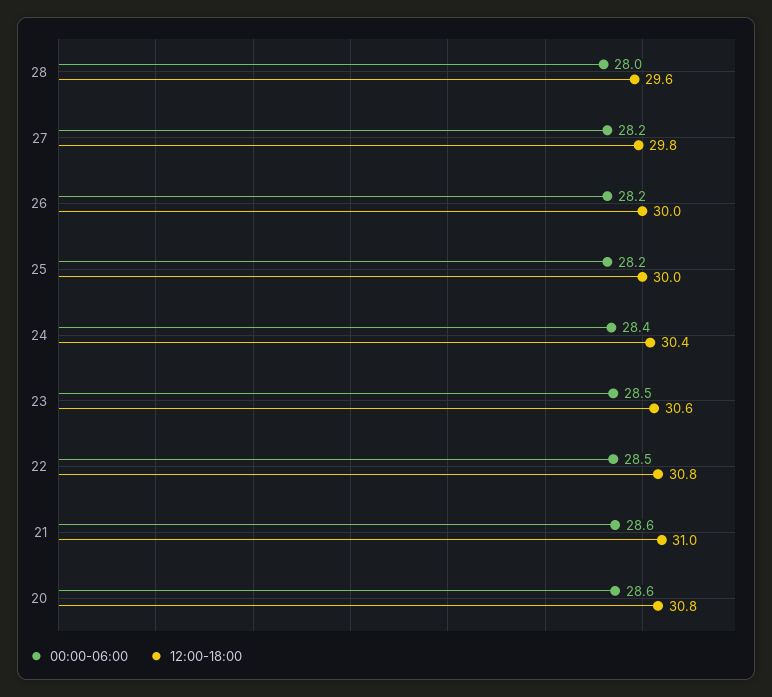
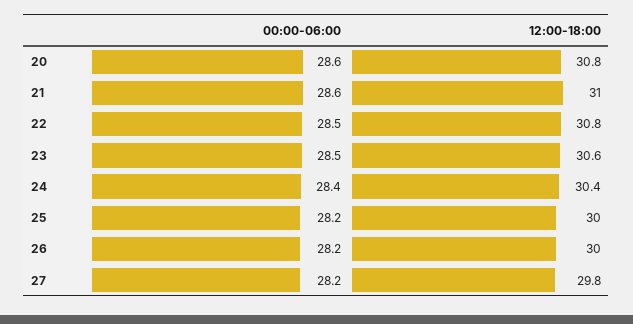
00:00-06:00, 28: 28 -> none
12:00-18:00, 28: 29.6 -> none

